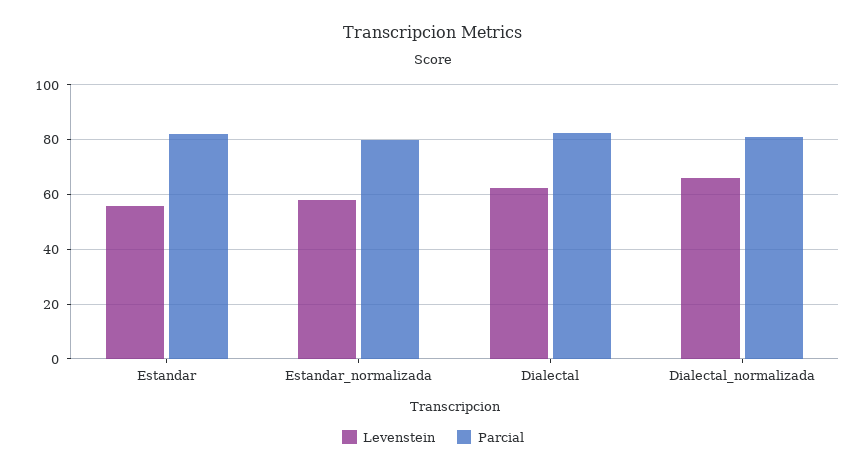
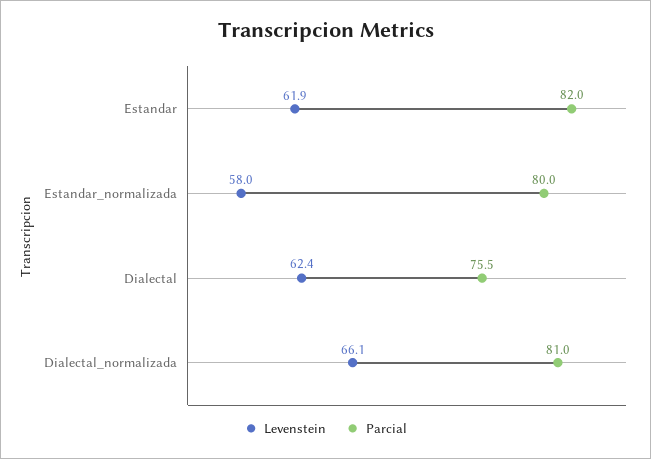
Levenstein, Estandar: 55 -> 61.9
Parcial, Dialectal: 82.5 -> 75.5

